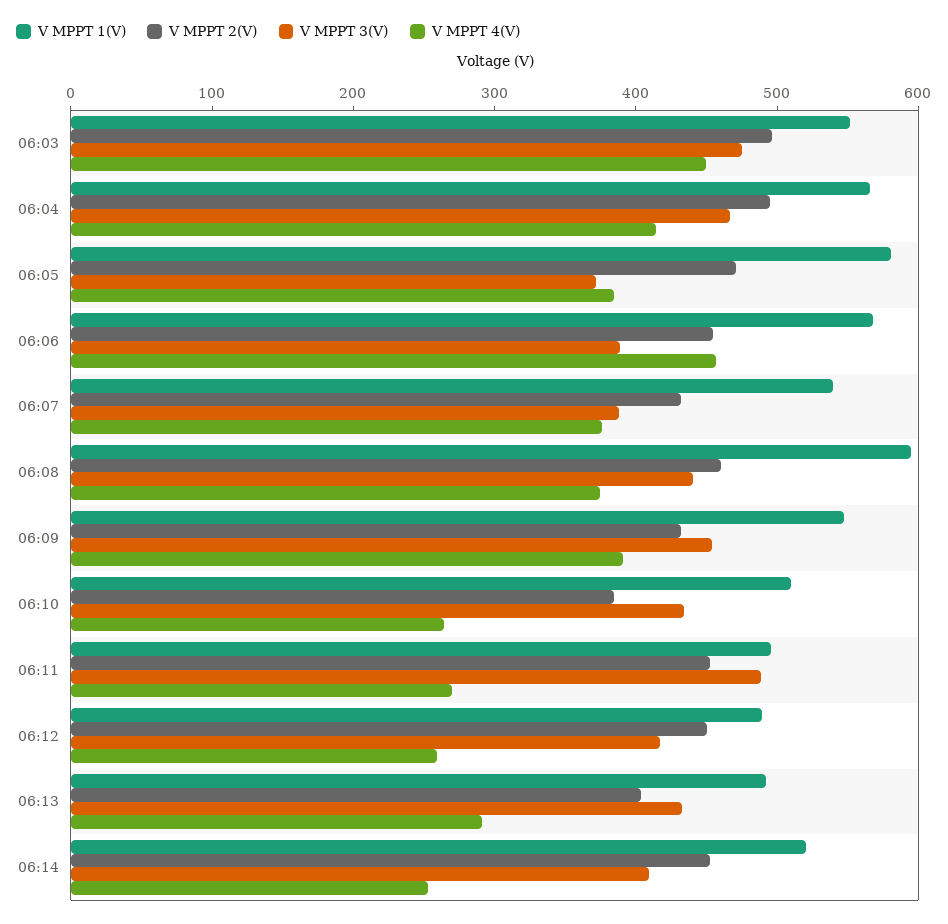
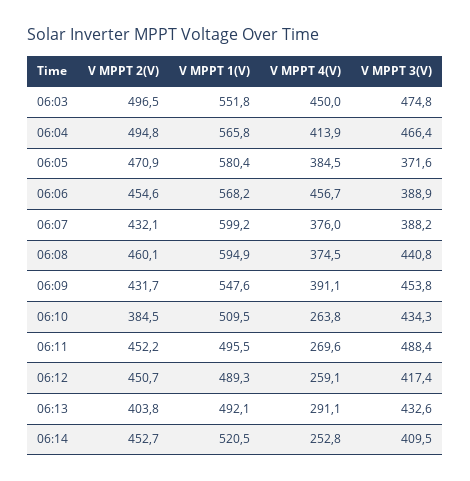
V MPPT 1(V), 06:07: 540 -> 599.2

